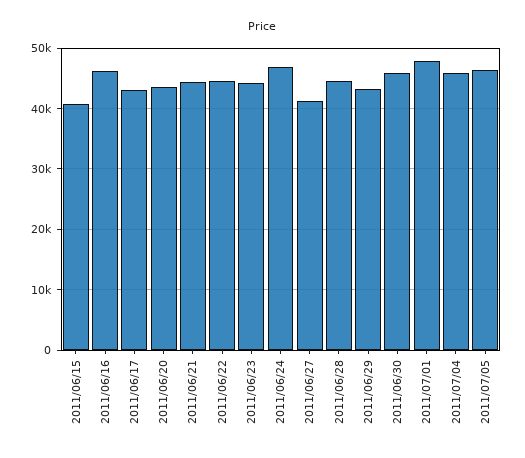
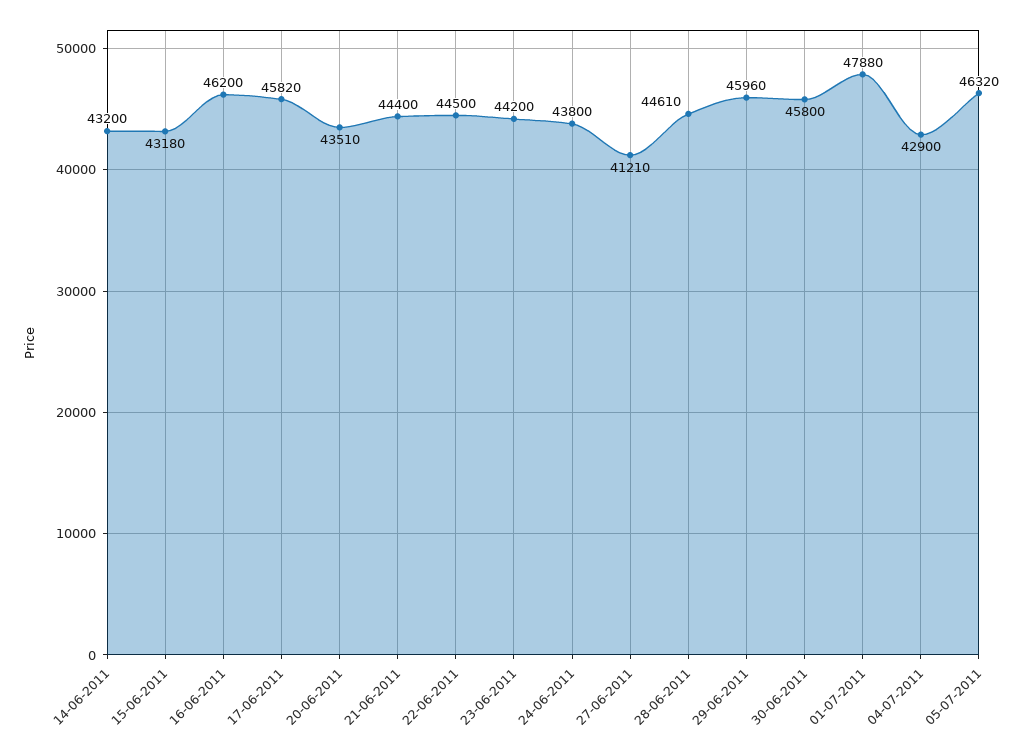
2011/06/15: 41000 -> 43180
2011/06/17: 43000 -> 45820
2011/06/24: 47000 -> 43800
2011/06/29: 43000 -> 45960
2011/07/04: 46000 -> 42900
14-06-2011: none -> 43200

